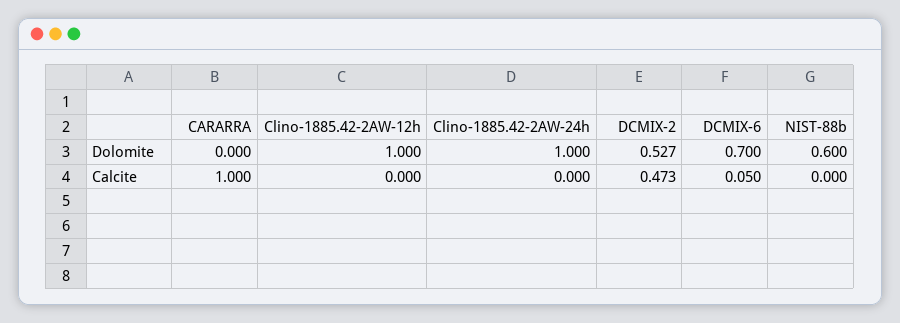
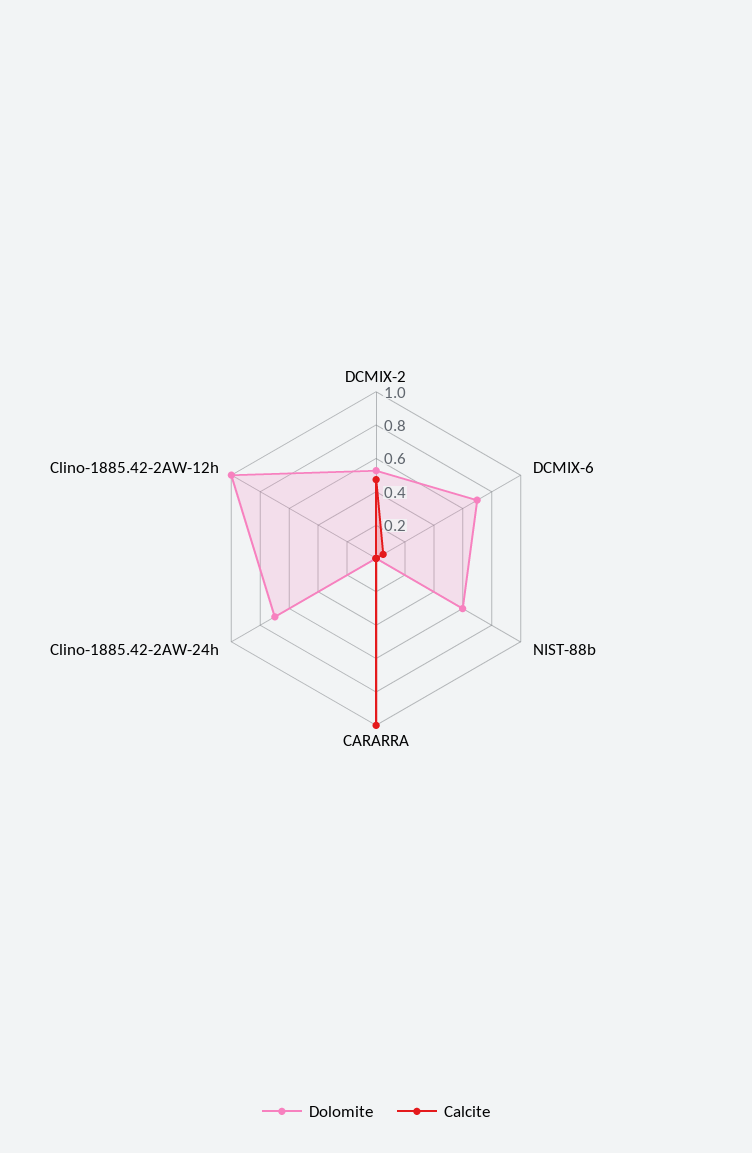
Dolomite, Clino-1885.42-2AW-24h: 1 -> 0.7

